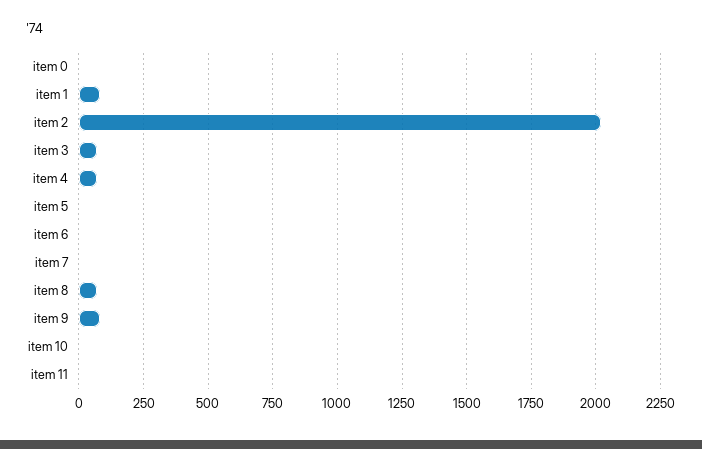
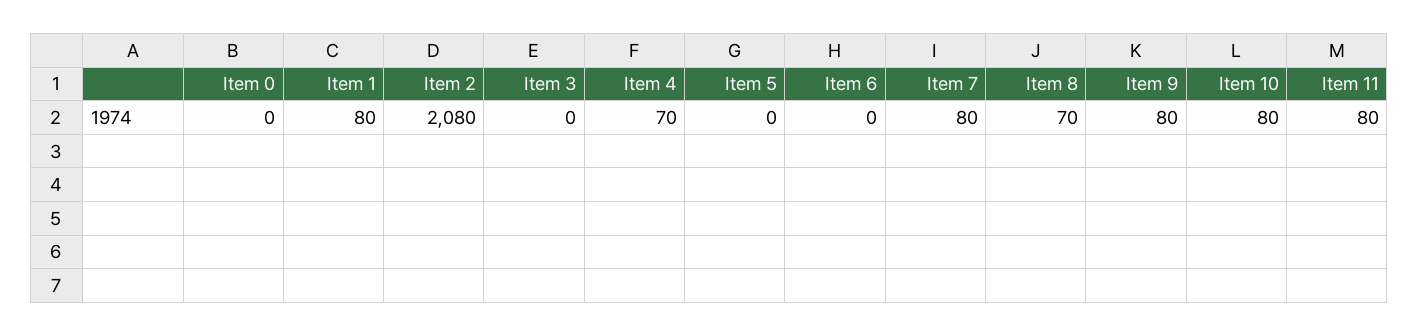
item 2: 2025 -> 2080
item 3: 75 -> 0
item 7: 0 -> 80
item 10: 0 -> 80
item 11: 0 -> 80

